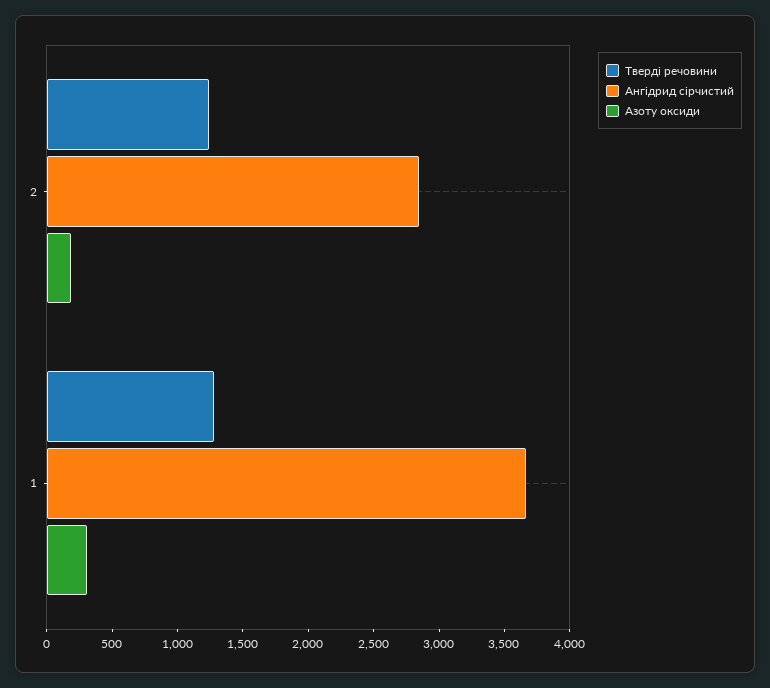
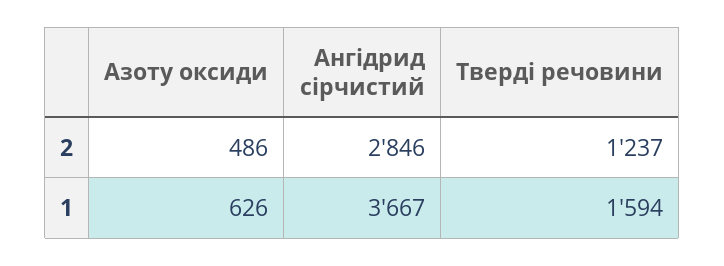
Азоту оксиди, 2: 200 -> 486
Тверді речовини, 1: 1300 -> 1594
Азоту оксиди, 1: 300 -> 626

